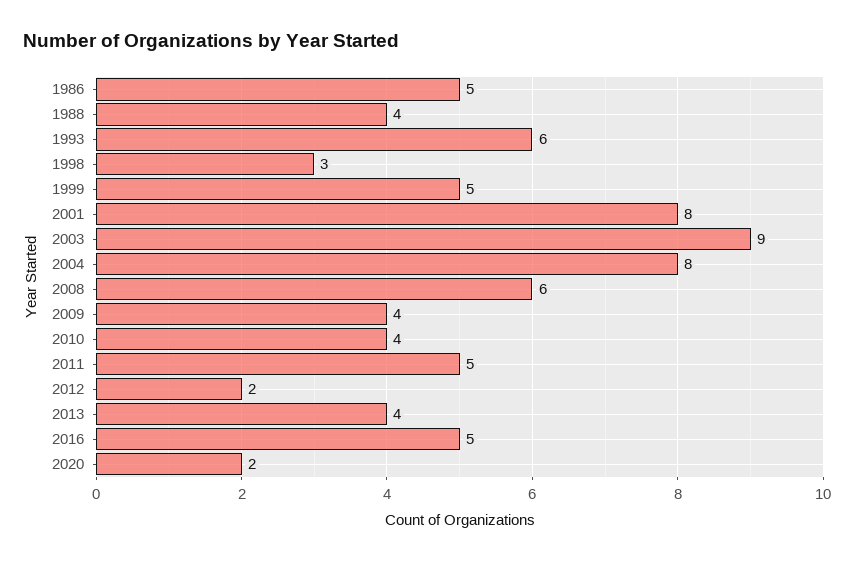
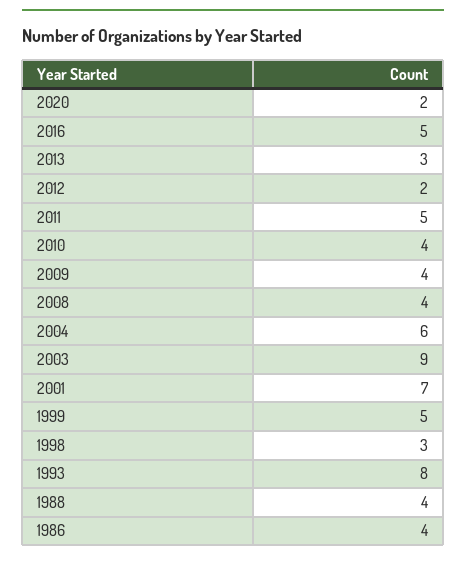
1986: 5 -> 4
1993: 6 -> 8
2001: 8 -> 7
2004: 8 -> 6
2008: 6 -> 4
2013: 4 -> 3

